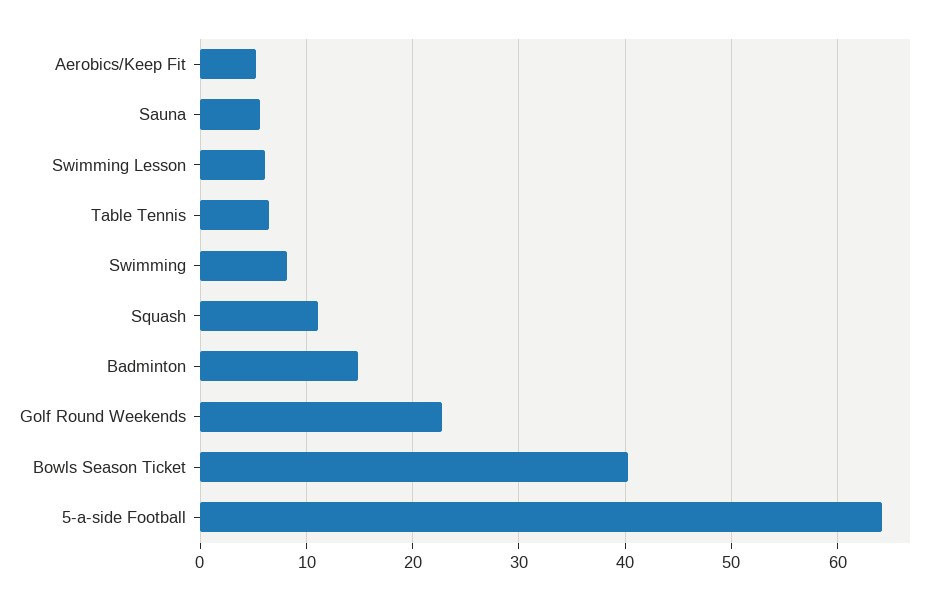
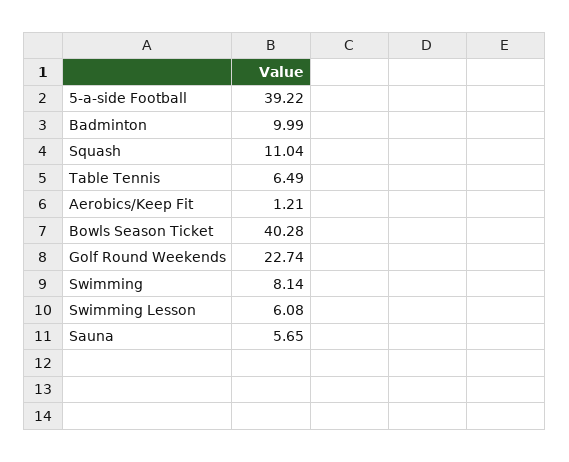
Aerobics/Keep Fit: 5 -> 1.21
Badminton: 15 -> 9.99
5-a-side Football: 64 -> 39.22

